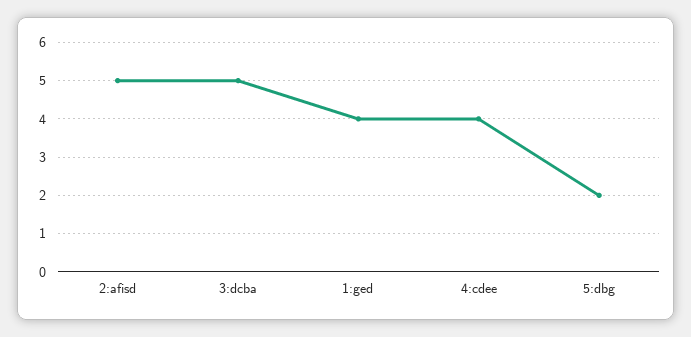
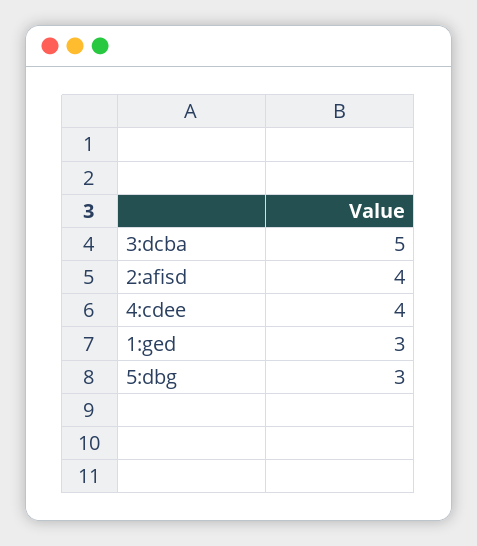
2:afisd: 5 -> 4
1:ged: 4 -> 3
5:dbg: 2 -> 3

